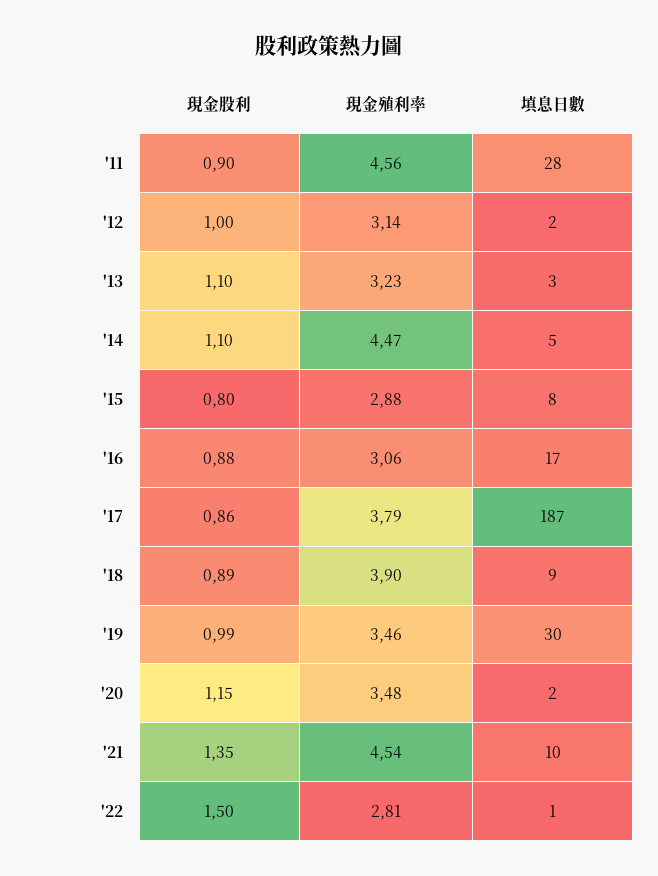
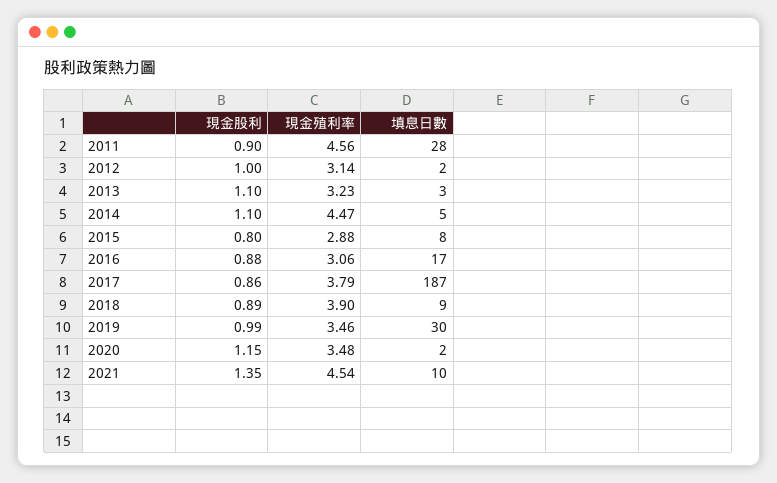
現金股利, '22: 1.5 -> none
現金殖利率, '22: 2.81 -> none
填息日數, '22: 1 -> none

